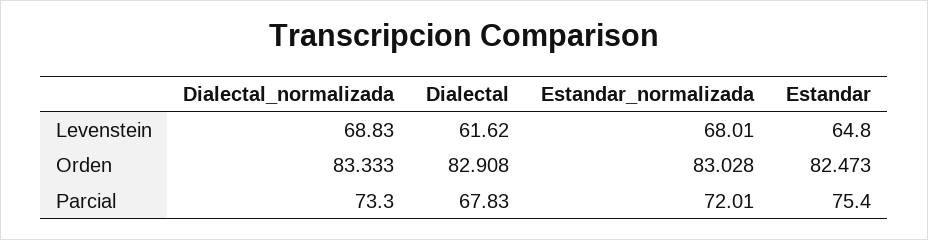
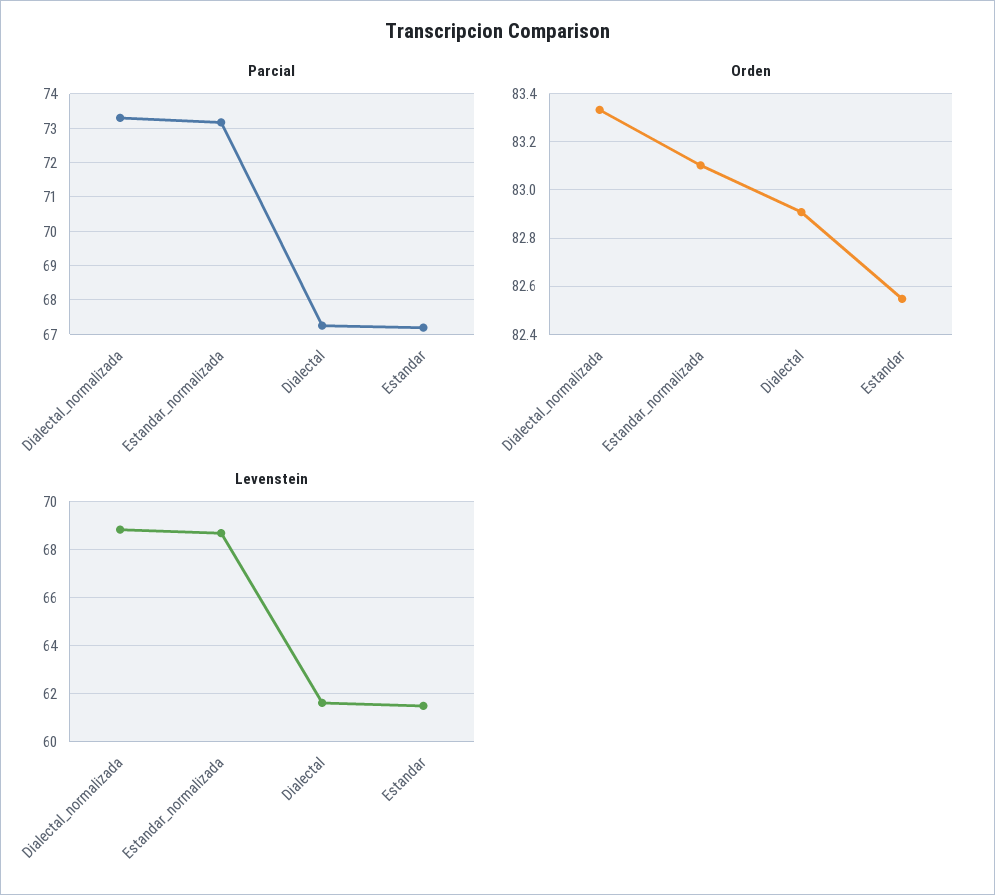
Levenstein, Estandar_normalizada: 68.01 -> 68.75
Levenstein, Estandar: 64.8 -> 61.5
Orden, Estandar_normalizada: 83.028 -> 83.1
Orden, Estandar: 82.473 -> 82.55
Parcial, Dialectal: 67.83 -> 67.2
Parcial, Estandar_normalizada: 72.01 -> 73.2
Parcial, Estandar: 75.4 -> 67.2

